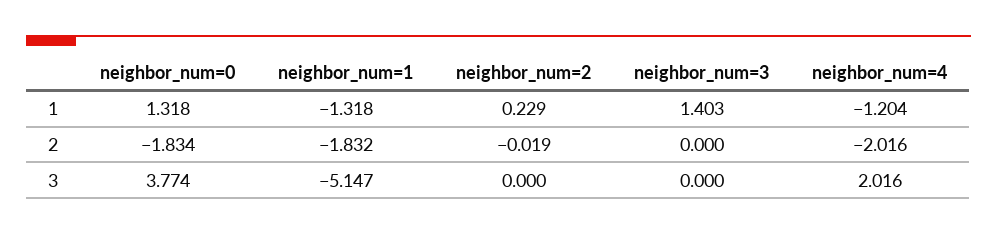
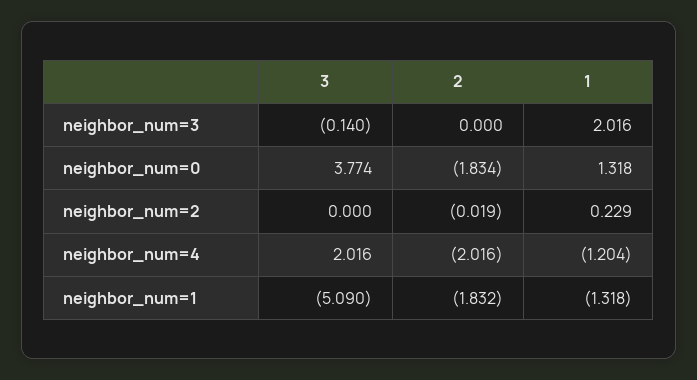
neighbor_num=3, 1: 1.403 -> 2.016
neighbor_num=1, 3: -5.147 -> -5.09
neighbor_num=3, 3: 0 -> -0.14

